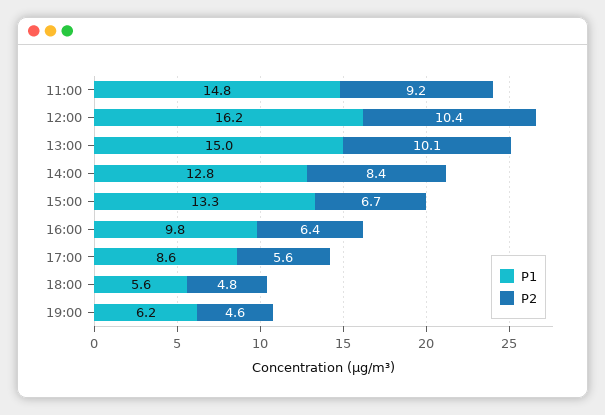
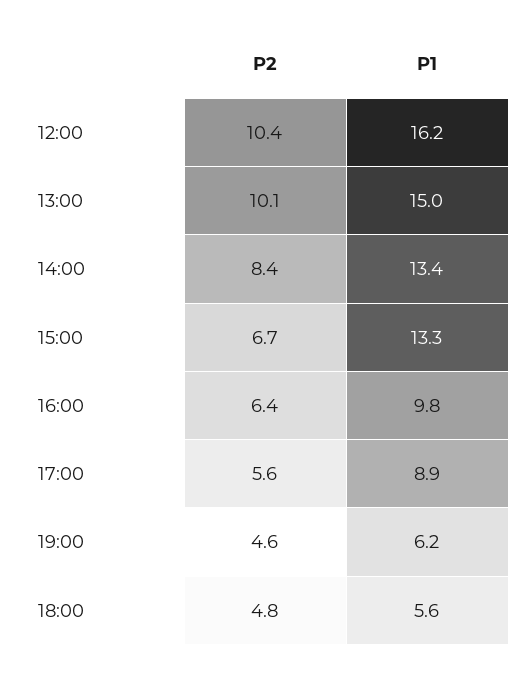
P1, 11:00: 14.8 -> none
P2, 11:00: 9.2 -> none
P1, 14:00: 12.8 -> 13.4
P1, 17:00: 8.6 -> 8.9

